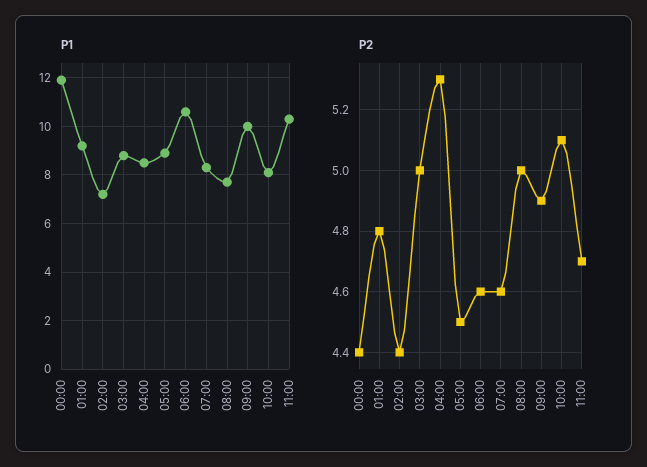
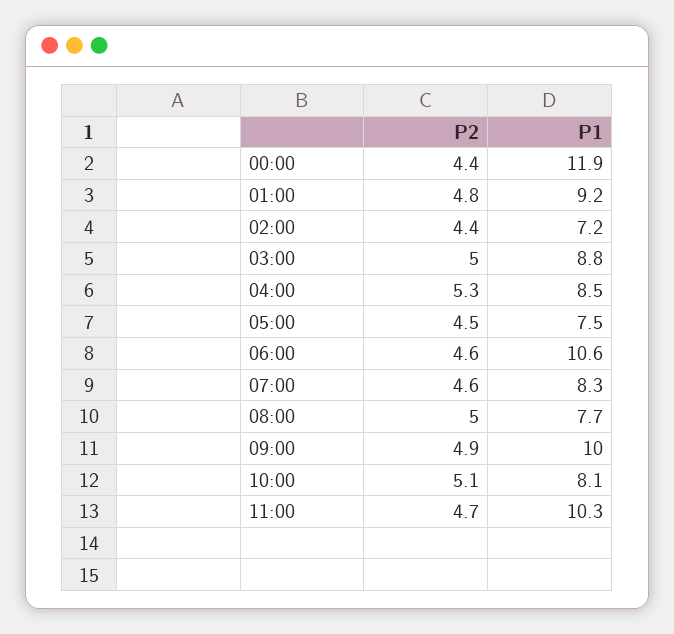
P1, 05:00: 9 -> 7.5

